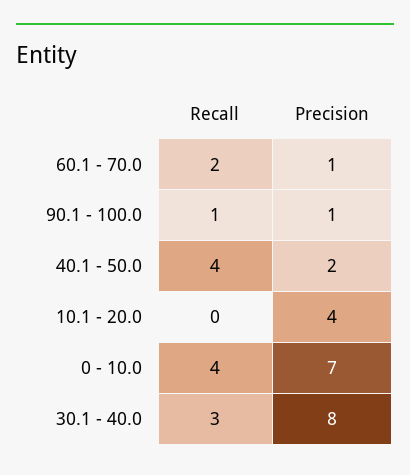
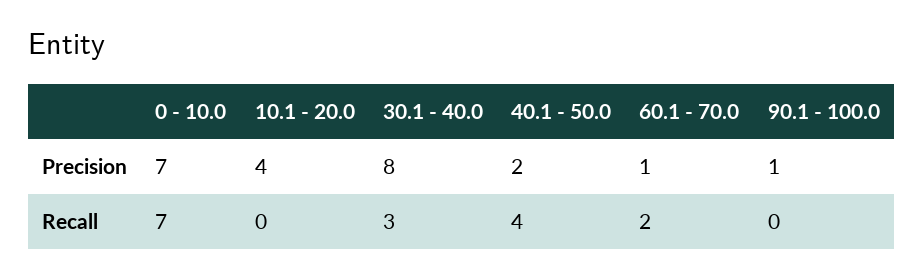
Recall, 90.1 - 100.0: 1 -> 0
Recall, 0 - 10.0: 4 -> 7

